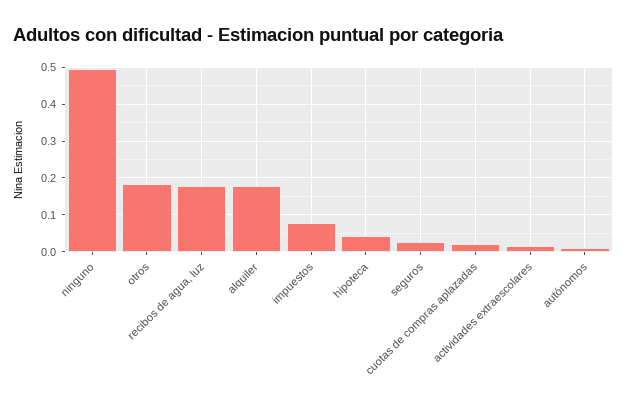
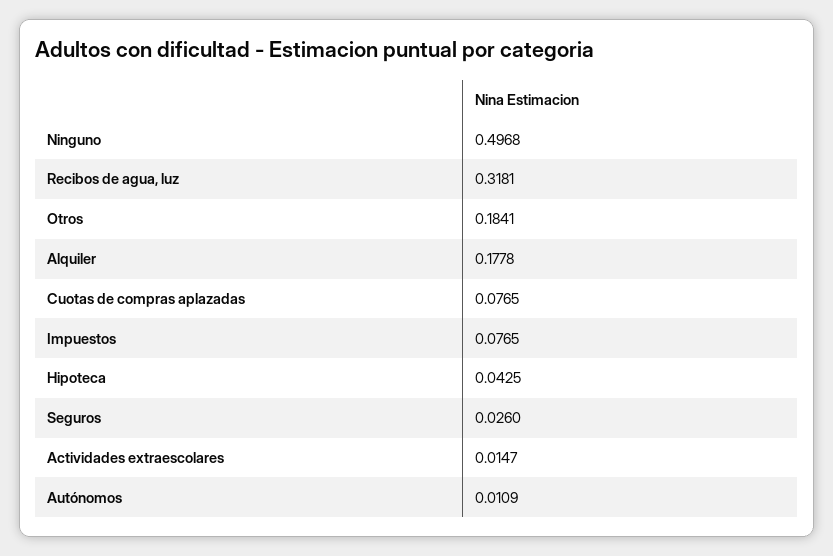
recibos de agua, luz: 0.18 -> 0.3181
cuotas de compras aplazadas: 0.02 -> 0.0765

